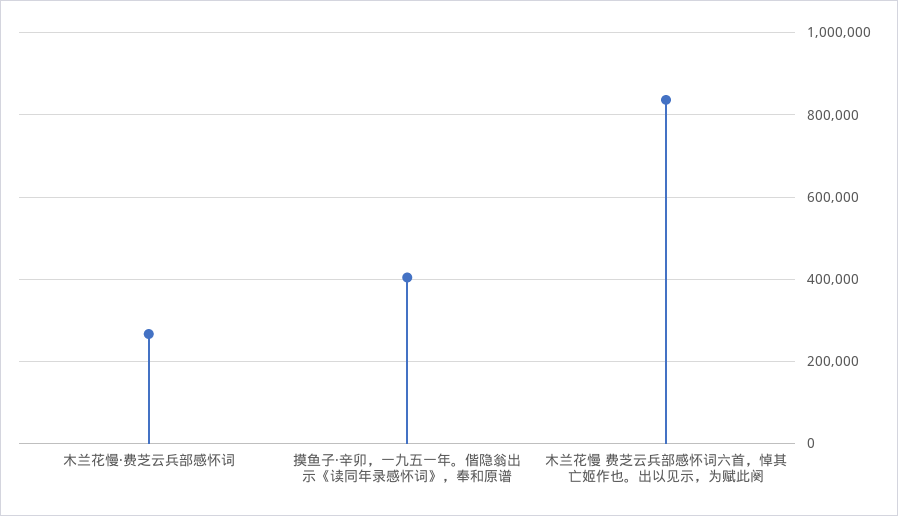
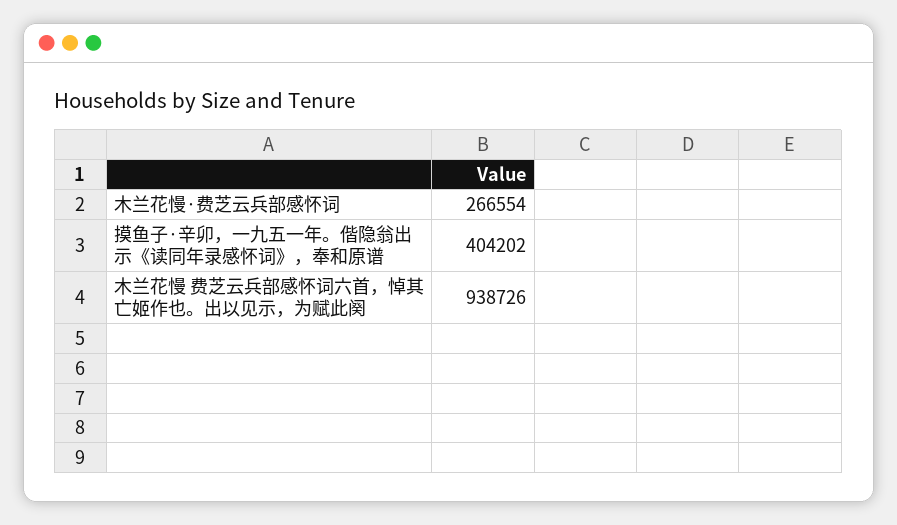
木兰花慢 费芝云兵部感怀词六首，悼其亡姬作也。出以见示，为赋此阕: 840000 -> 938726

